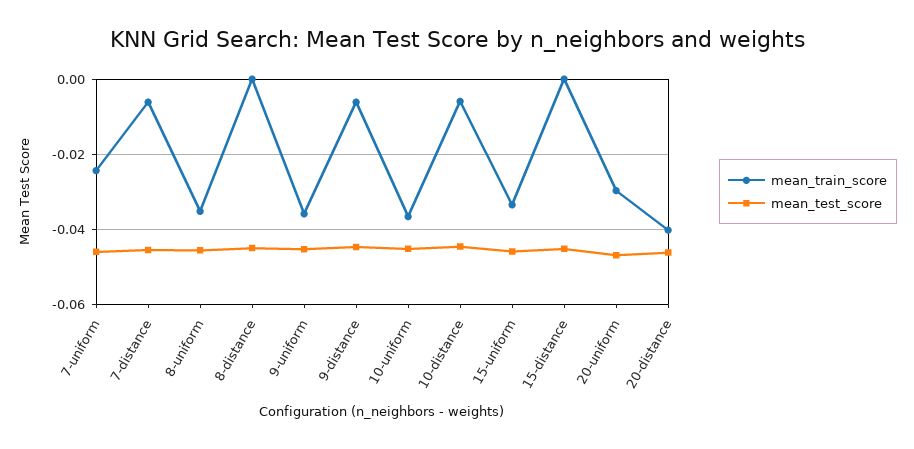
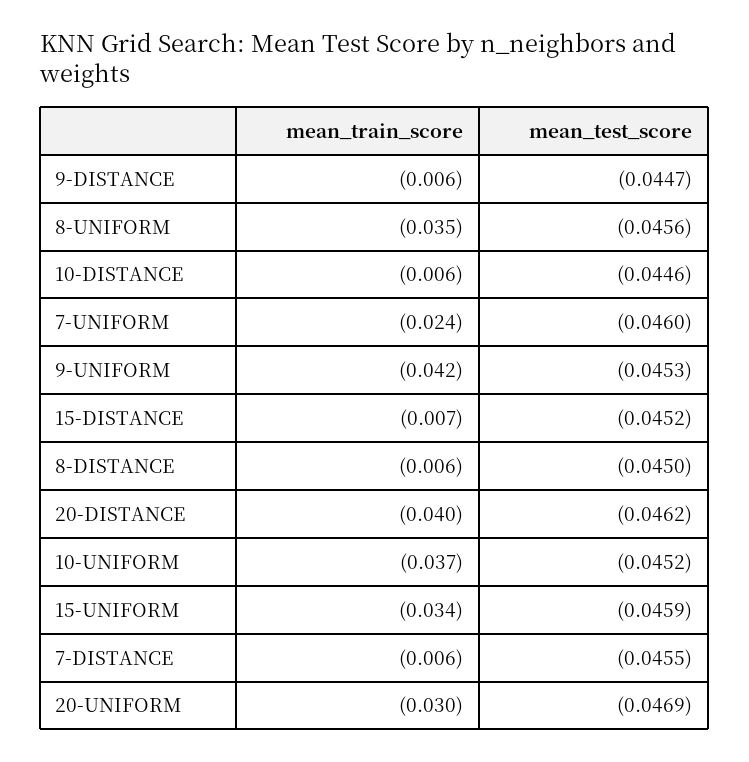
mean_train_score, 8-distance: 0 -> -0.006
mean_train_score, 9-uniform: -0.036 -> -0.042
mean_train_score, 15-distance: 0 -> -0.007

